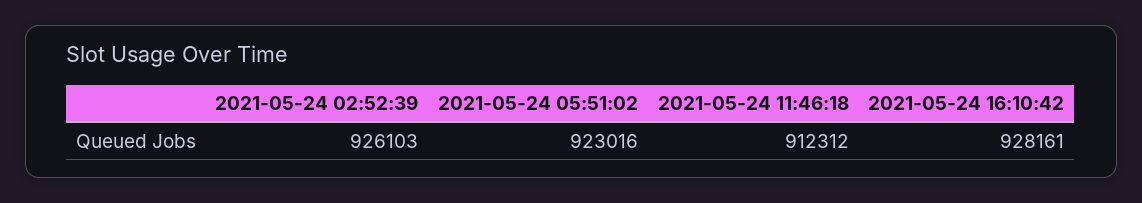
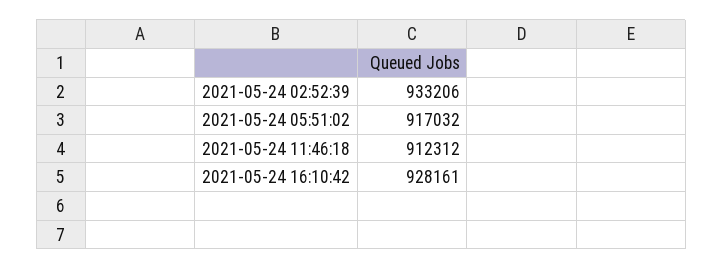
2021-05-24 02:52:39: 926103 -> 933206
2021-05-24 05:51:02: 923016 -> 917032

